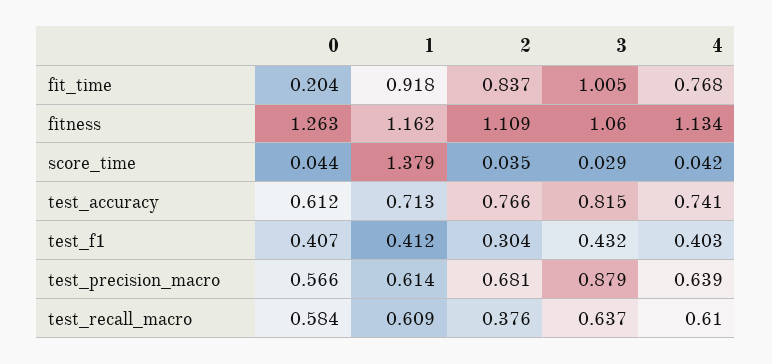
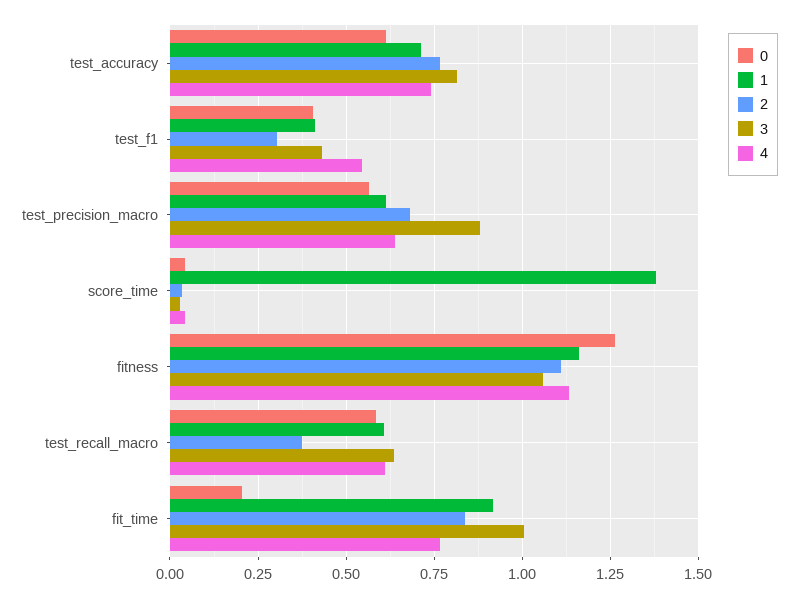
4, test_f1: 0.403 -> 0.55

